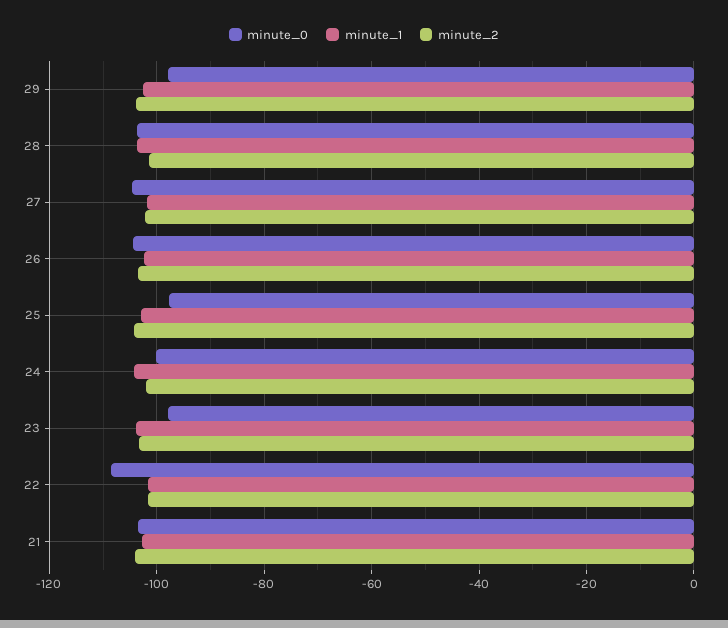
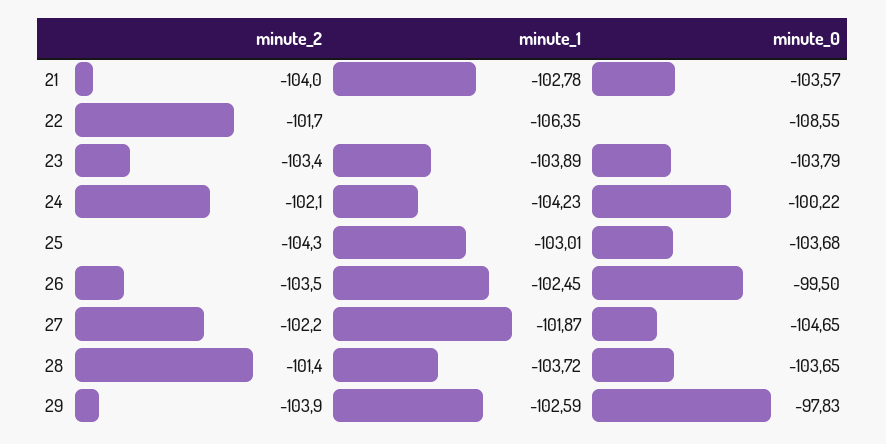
minute_0, 26: -104 -> -99.5
minute_0, 25: -98 -> -103.68
minute_0, 23: -98 -> -103.79
minute_1, 22: -102 -> -106.35

